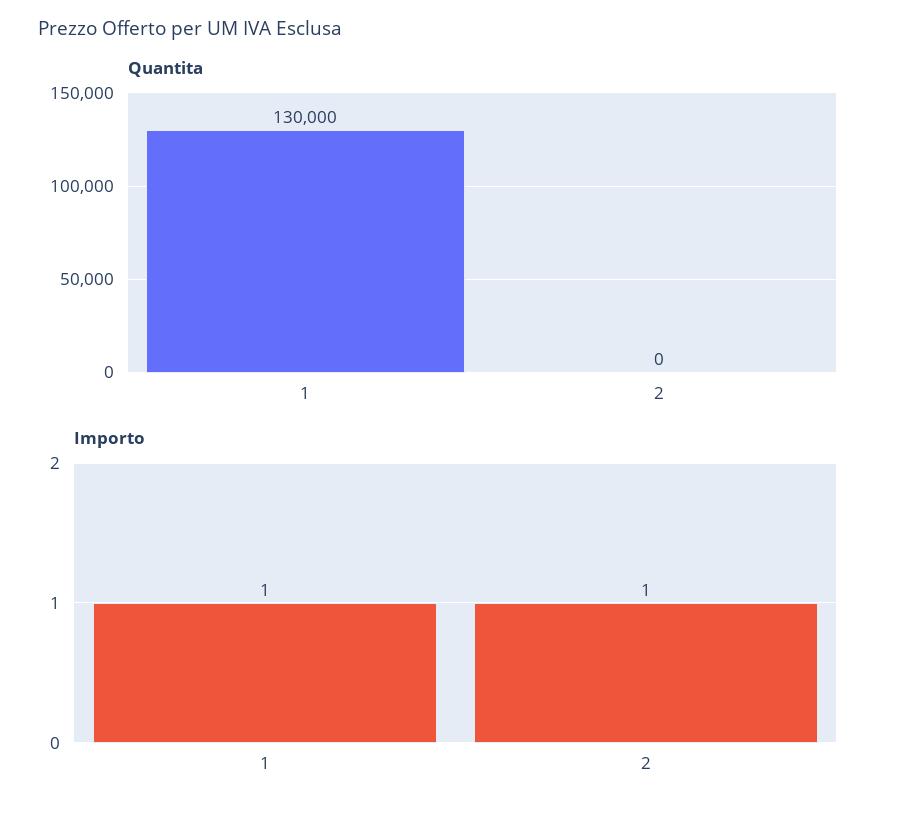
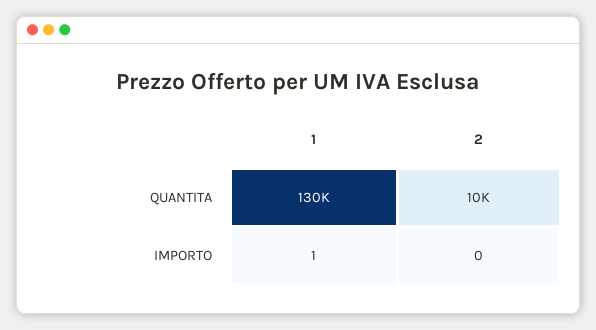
Quantita, 2: 0 -> 10000
Importo, 2: 1 -> 0

